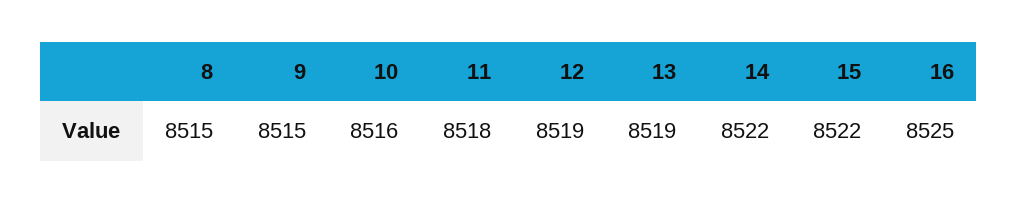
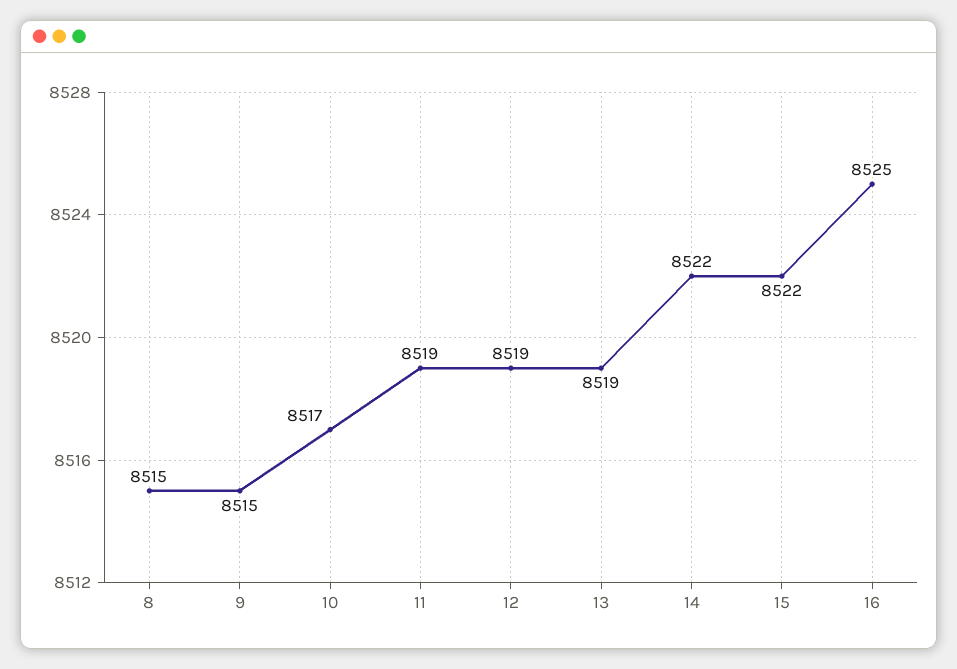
10: 8516 -> 8517
11: 8518 -> 8519

